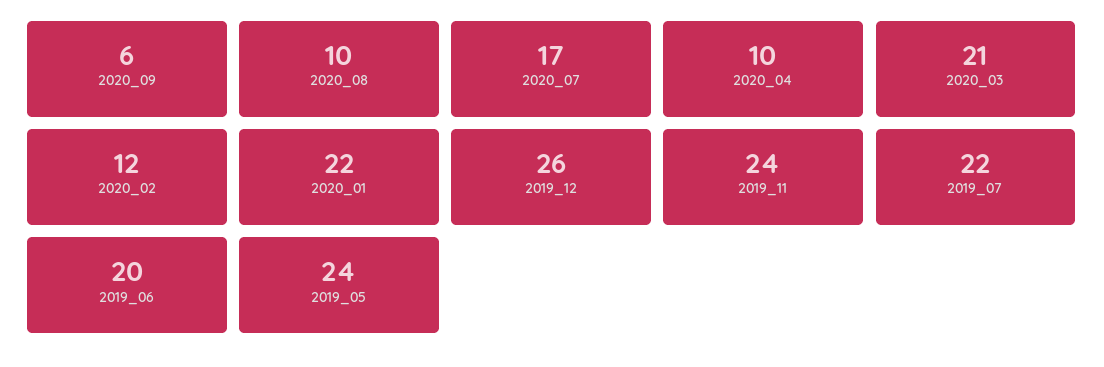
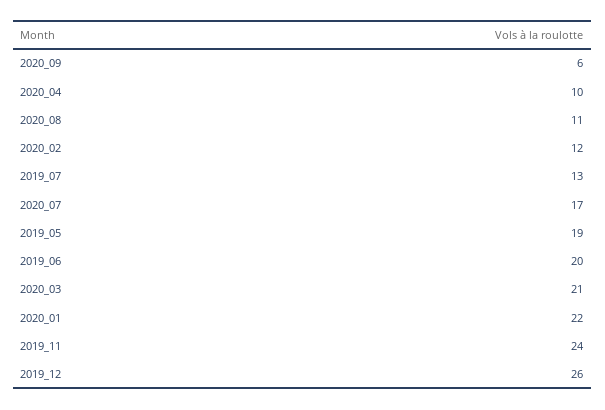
2020_08: 10 -> 11
2019_07: 22 -> 13
2019_05: 24 -> 19

